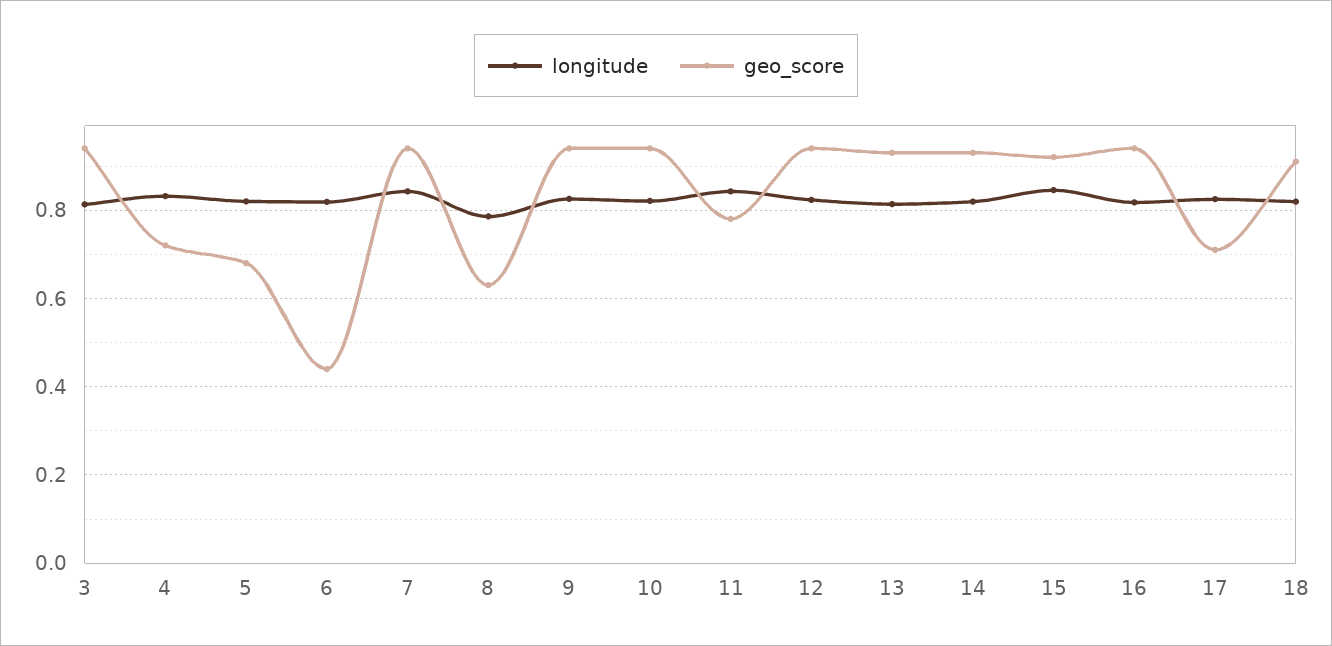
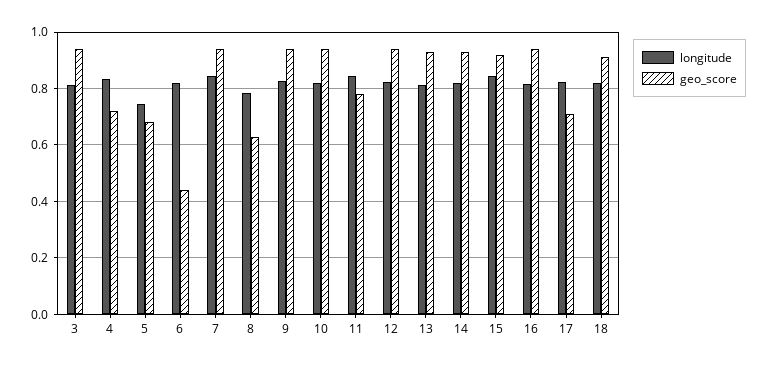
longitude, 5: 0.82 -> 0.75

